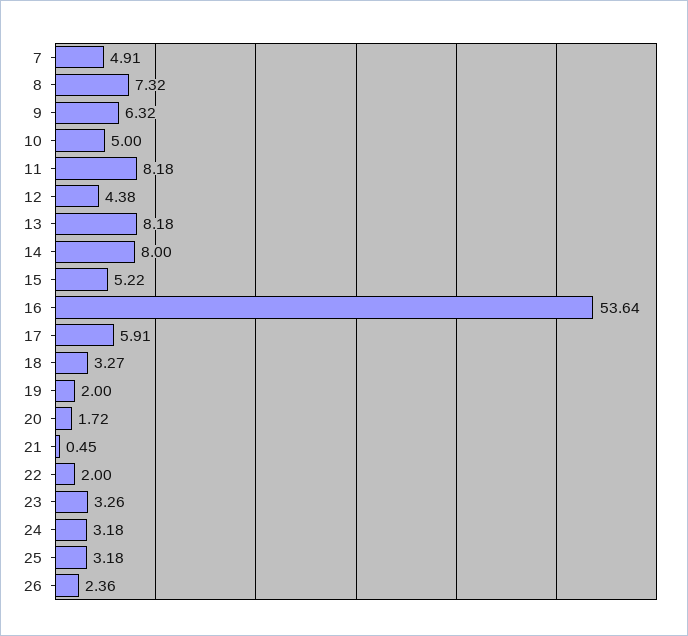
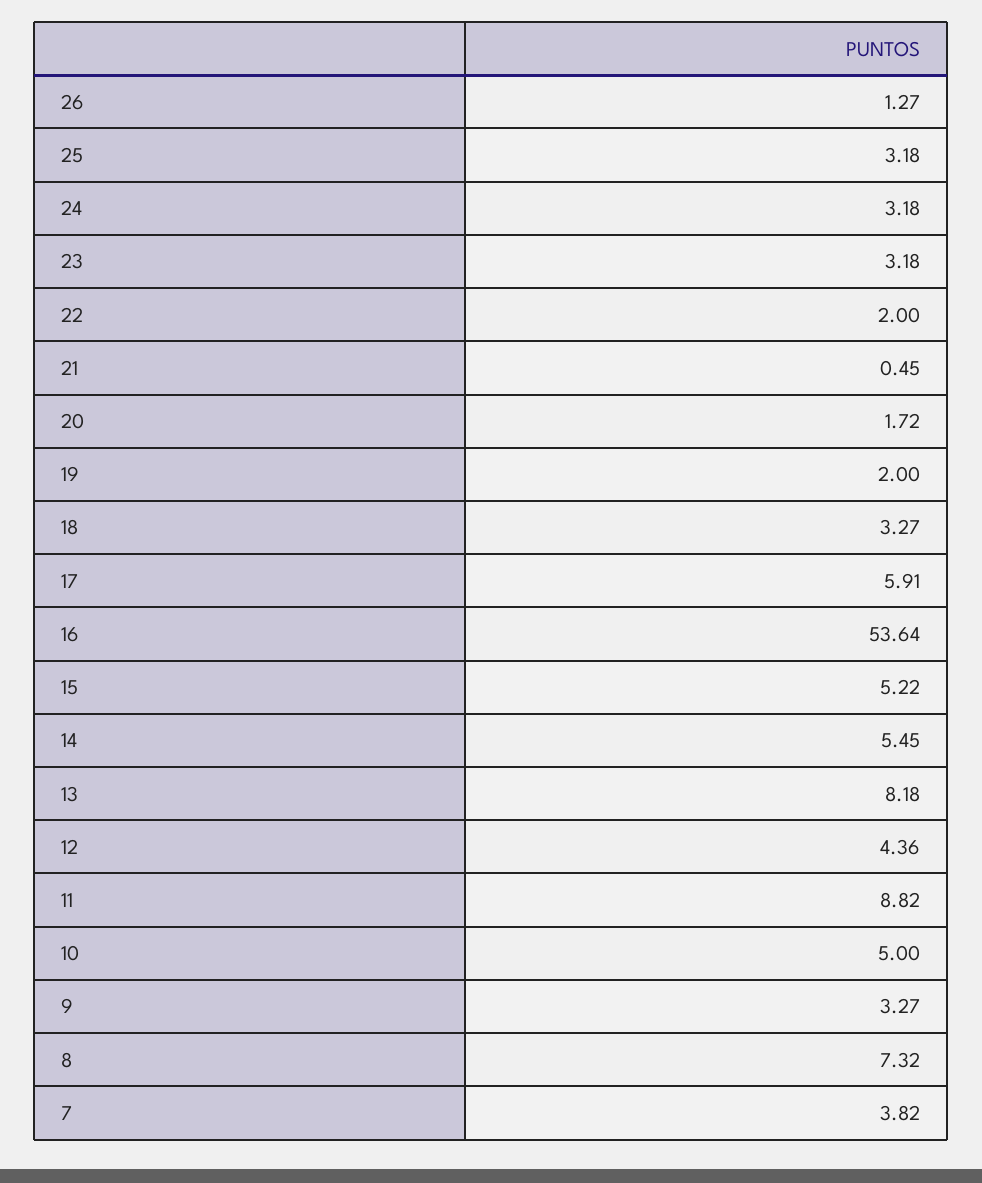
7: 4.91 -> 3.82
9: 6.32 -> 3.27
11: 8.18 -> 8.82
12: 4.38 -> 4.36
14: 8 -> 5.45
23: 3.26 -> 3.18
26: 2.36 -> 1.27

